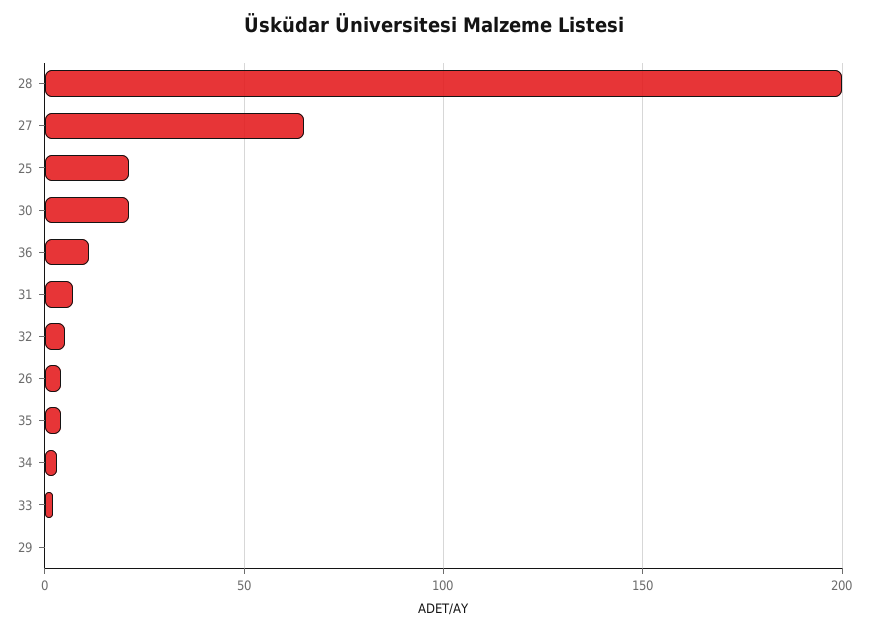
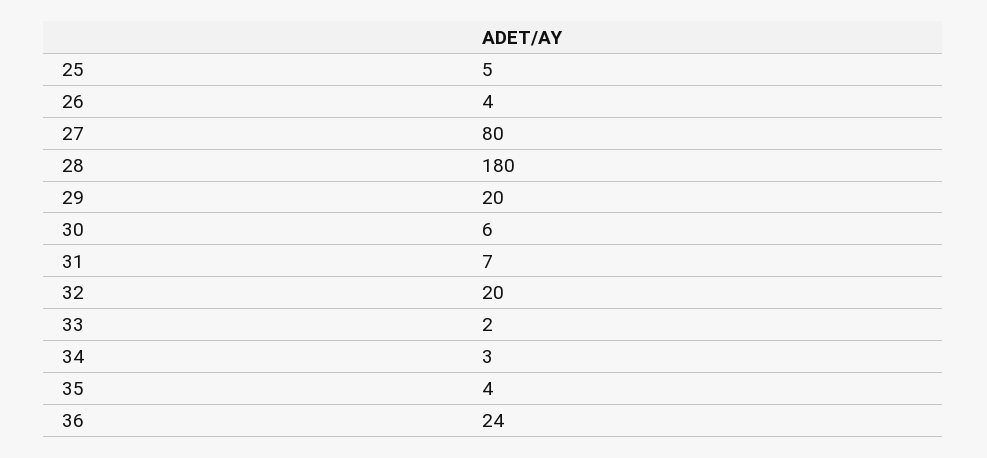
28: 200 -> 180
27: 65 -> 80
25: 20 -> 5
30: 20 -> 6
36: 10 -> 24
32: 5 -> 20
29: 0 -> 20

